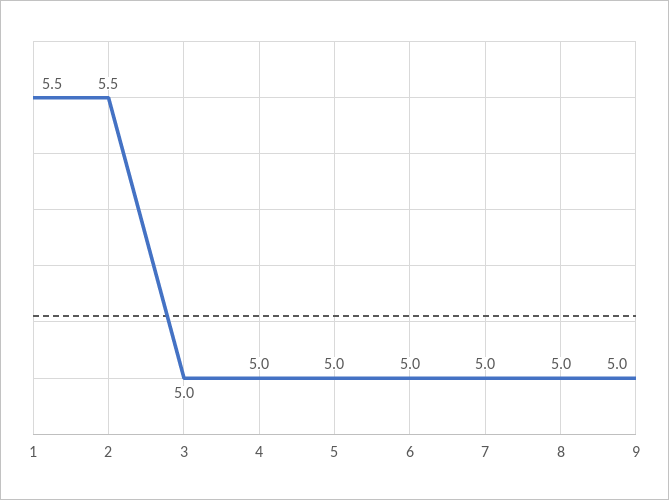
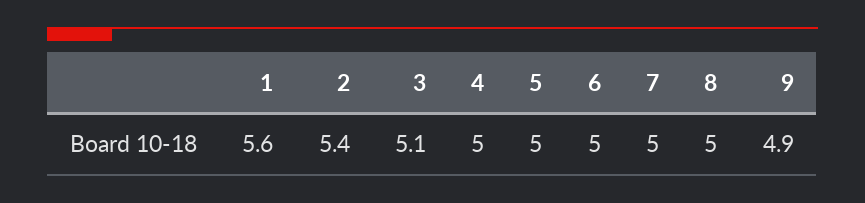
1: 5.5 -> 5.6
2: 5.5 -> 5.4
3: 5 -> 5.1
9: 5 -> 4.9

